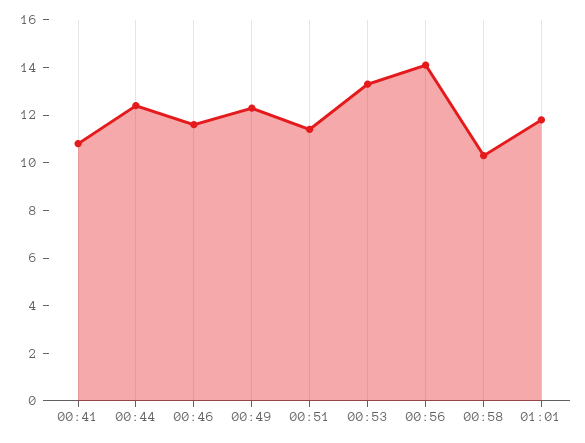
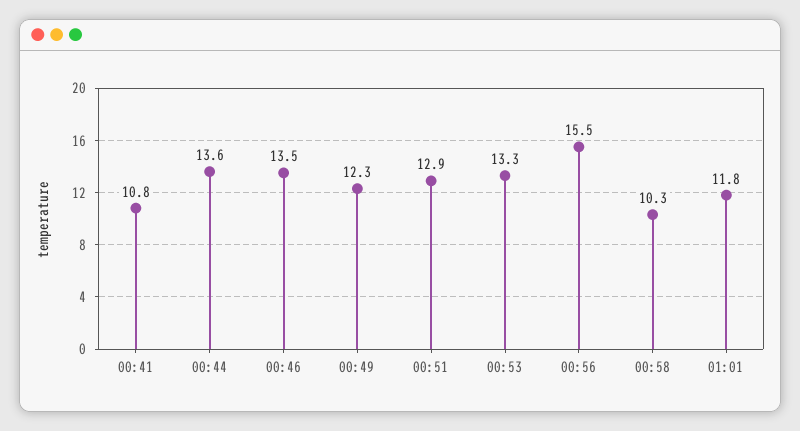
00:44: 12.5 -> 13.6
00:46: 11.5 -> 13.5
00:51: 11.5 -> 12.9
00:56: 14 -> 15.5

